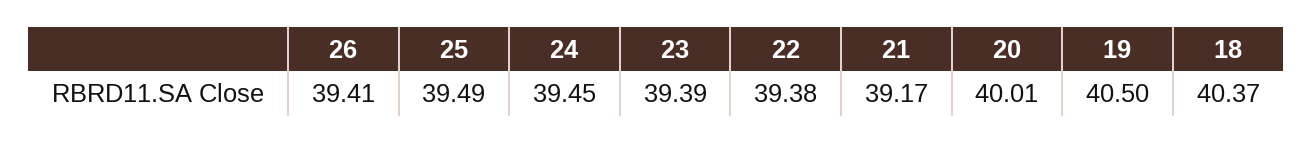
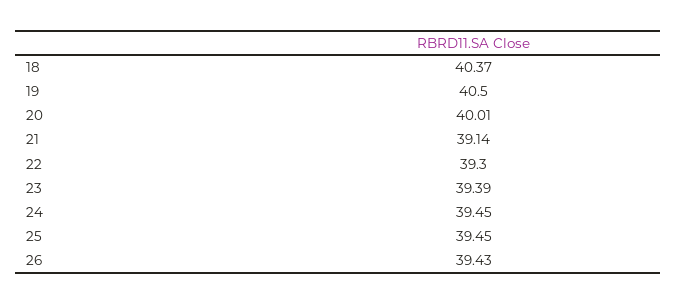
26: 39.41 -> 39.43
25: 39.49 -> 39.45
22: 39.38 -> 39.3
21: 39.17 -> 39.14

